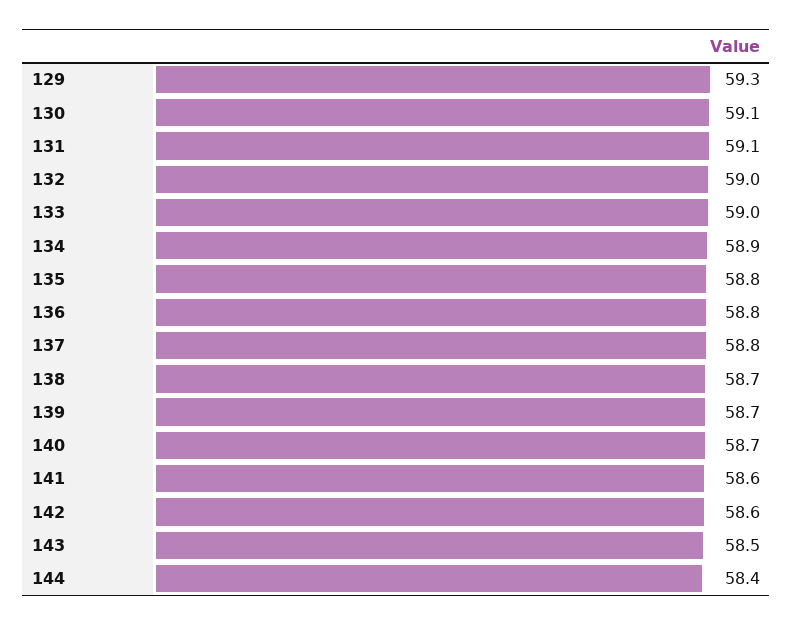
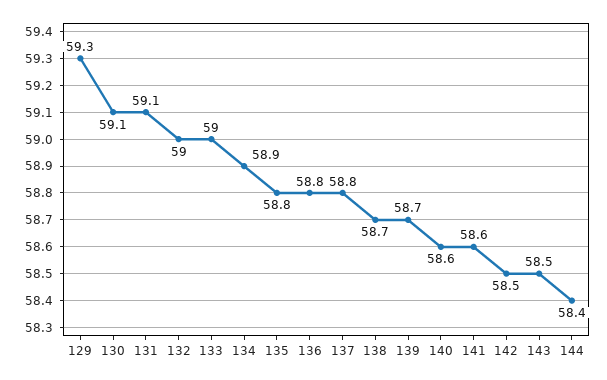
140: 58.7 -> 58.6
142: 58.6 -> 58.5

